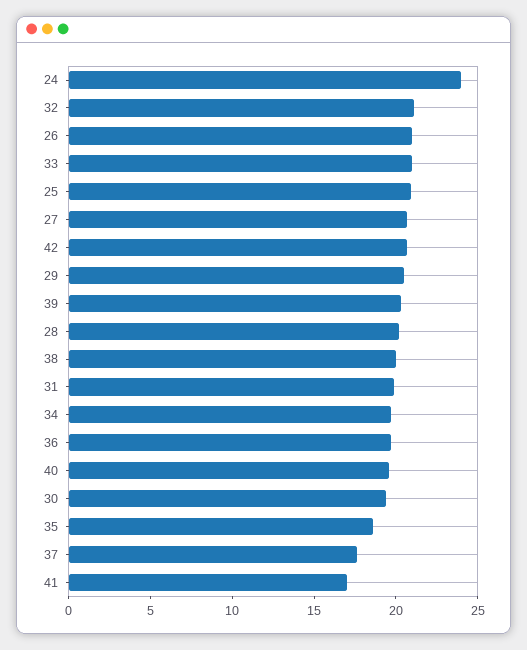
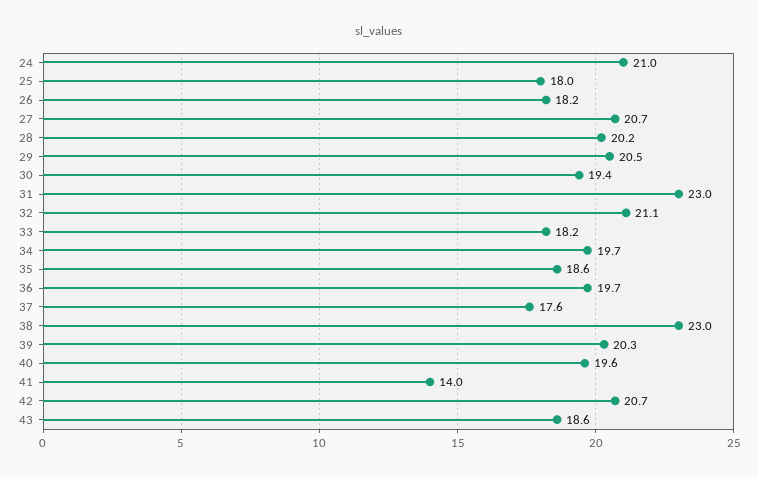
24: 24 -> 21
26: 21 -> 18.2
33: 21 -> 18.2
25: 21 -> 18
38: 20 -> 23
31: 20 -> 23
41: 17 -> 14
43: none -> 18.6

